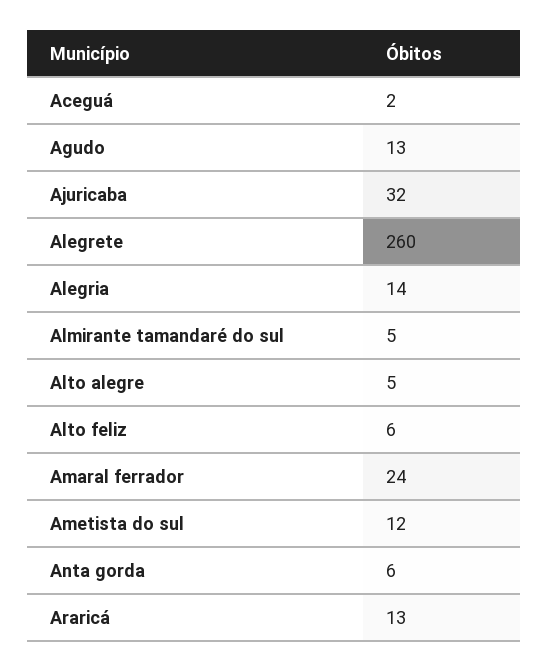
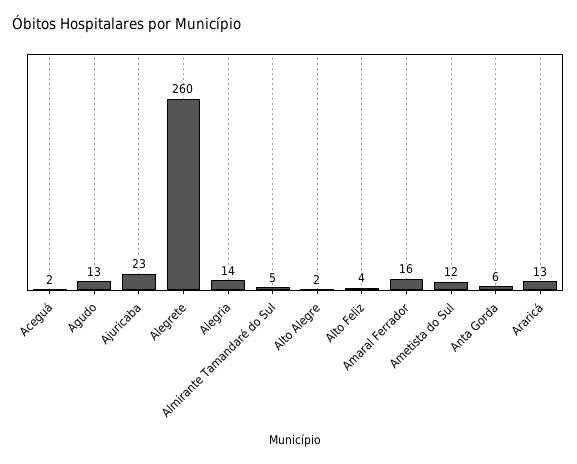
Ajuricaba: 32 -> 23
Alto alegre: 5 -> 2
Alto feliz: 6 -> 4
Amaral ferrador: 24 -> 16

